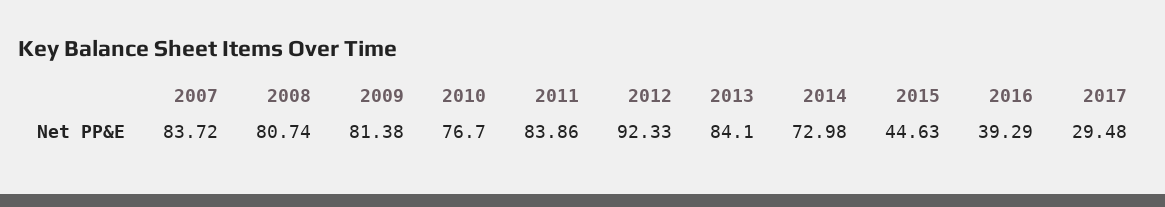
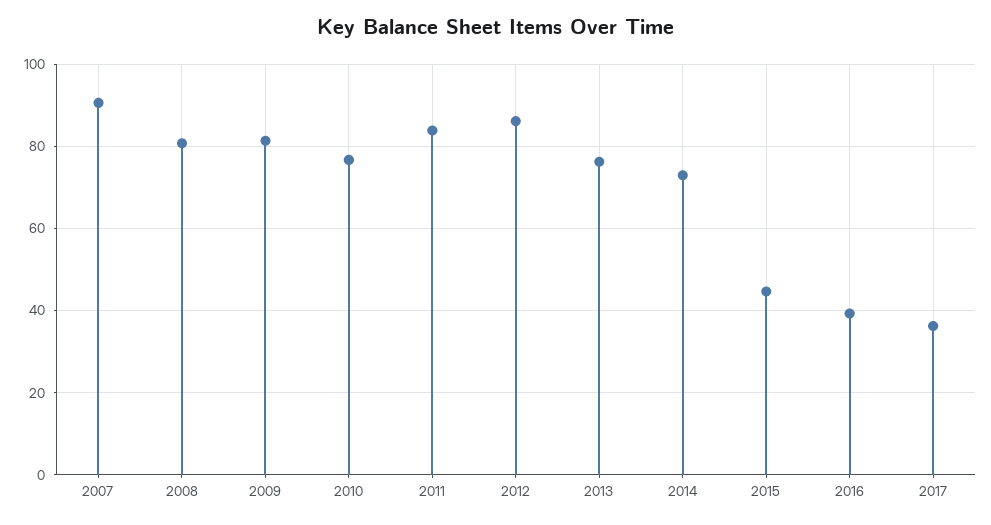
2007: 83.72 -> 90
2012: 92.33 -> 86
2013: 84.1 -> 76
2017: 29.48 -> 36

